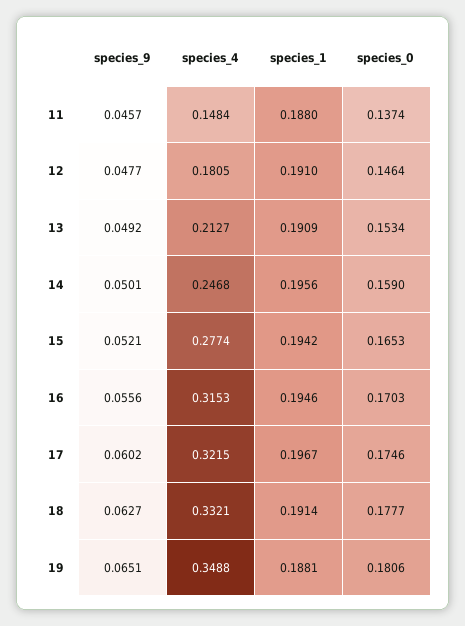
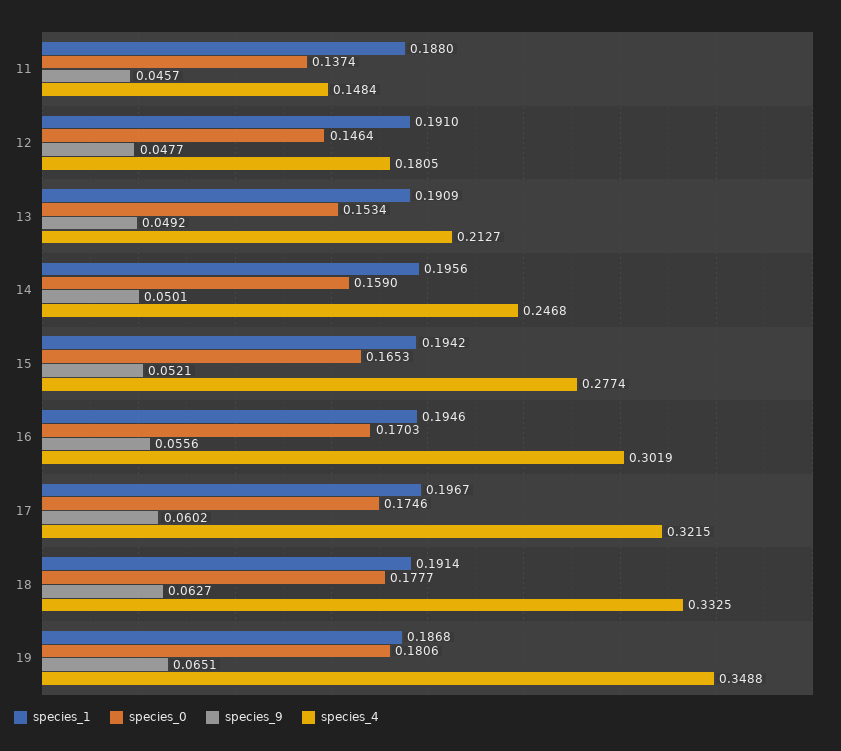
species_4, 16: 0.3153 -> 0.3019
species_4, 18: 0.3321 -> 0.3325
species_1, 19: 0.1881 -> 0.1868

